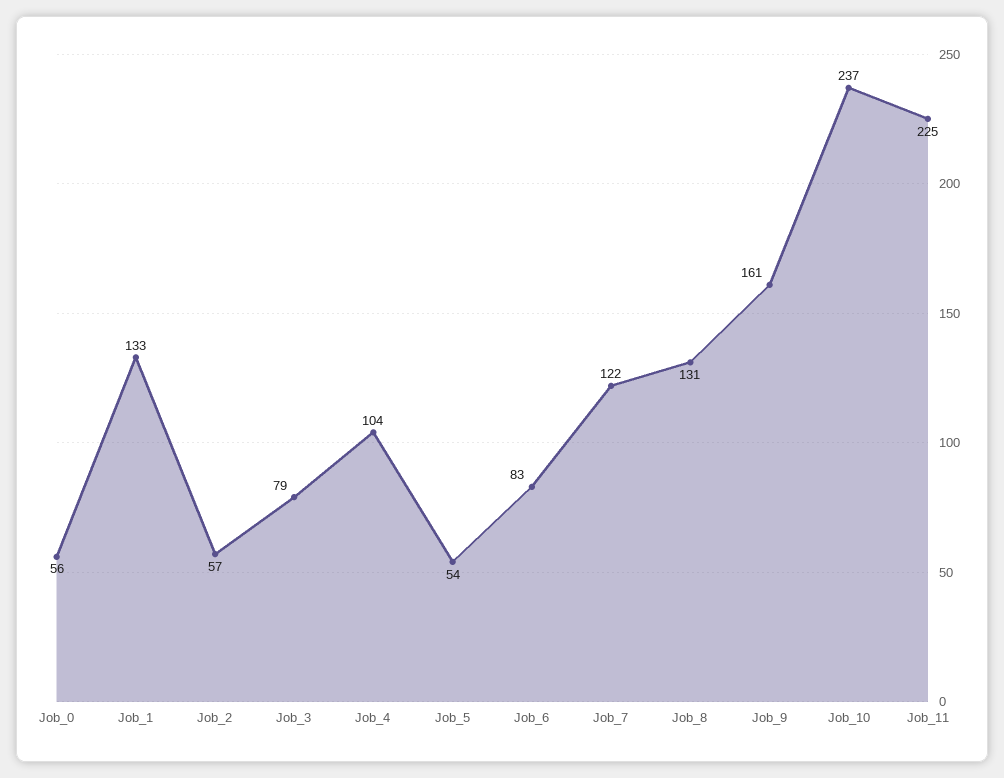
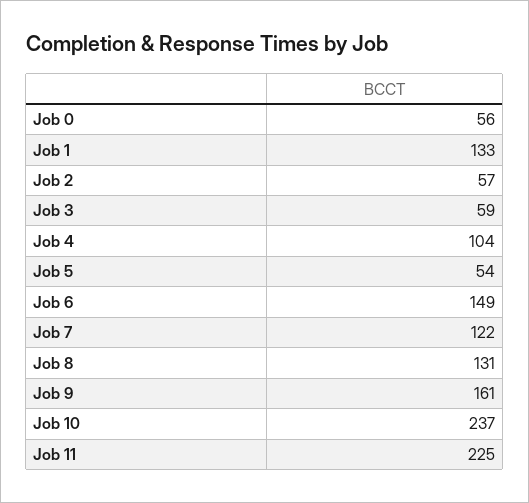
Job_3: 79 -> 59
Job_6: 83 -> 149

